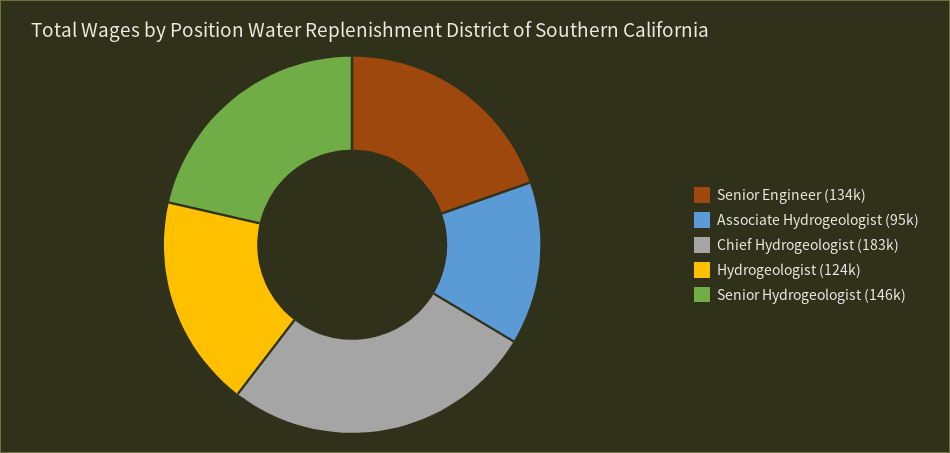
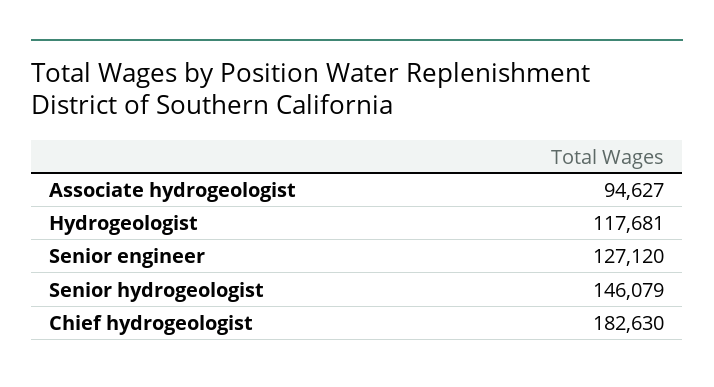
Senior Engineer: 134000 -> 127120
Hydrogeologist: 124000 -> 117681

